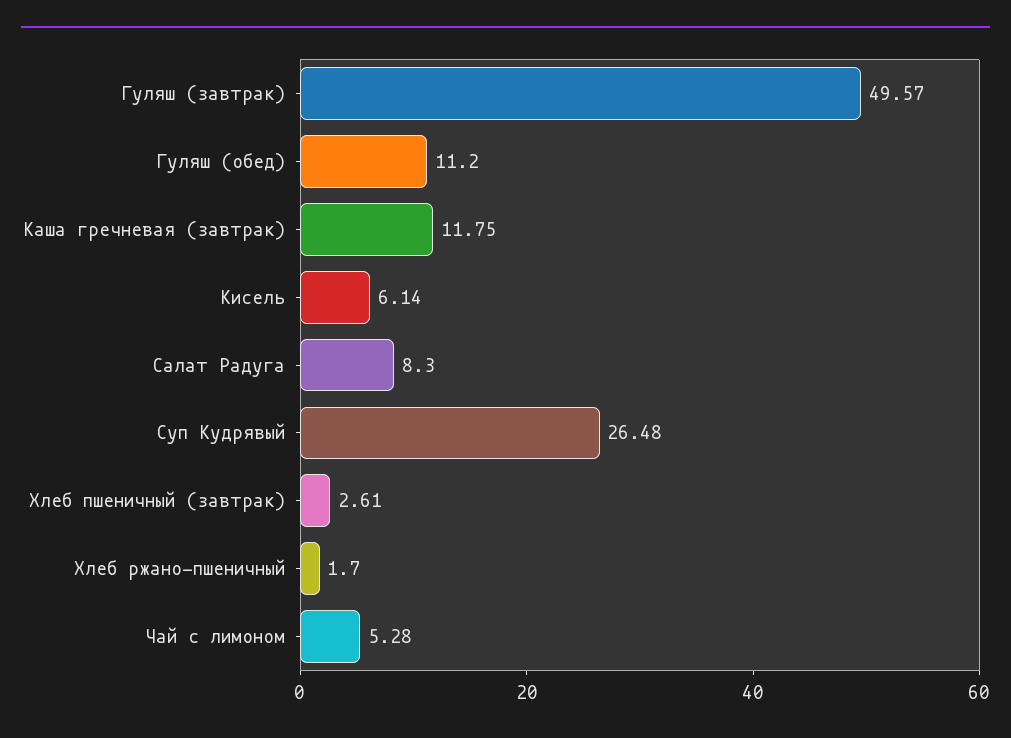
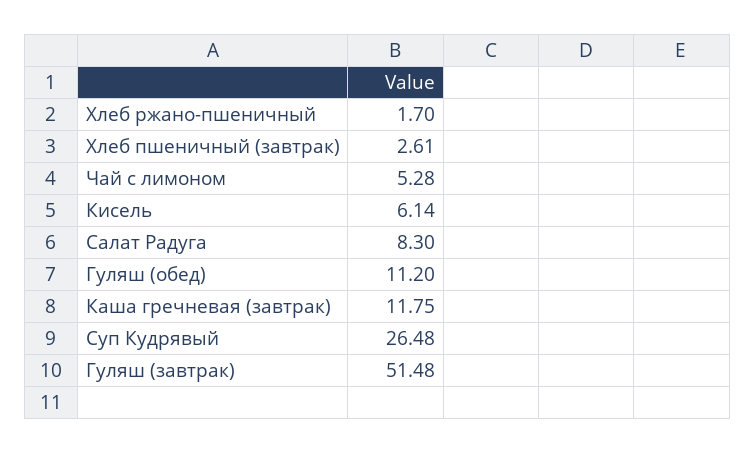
Гуляш (завтрак): 49.57 -> 51.48

